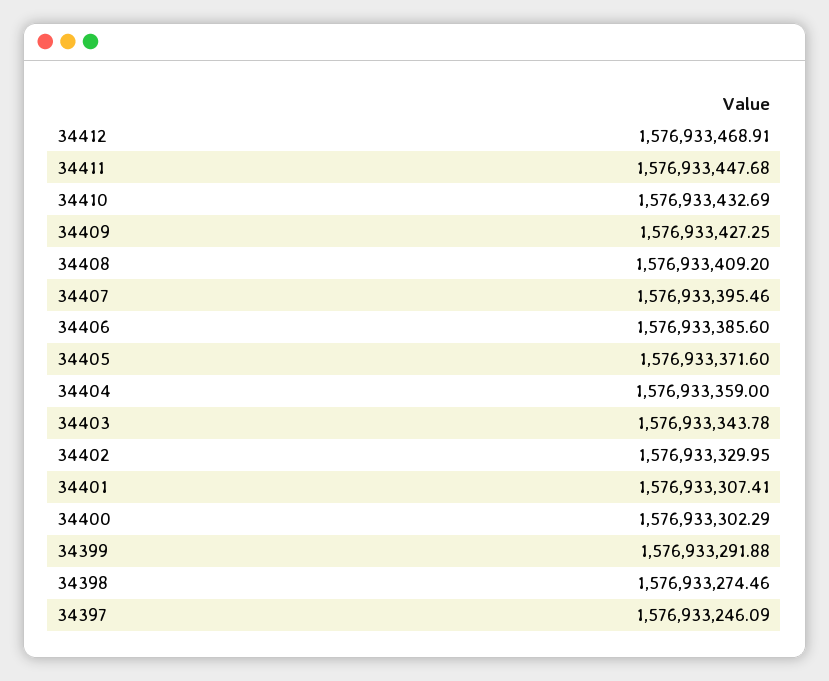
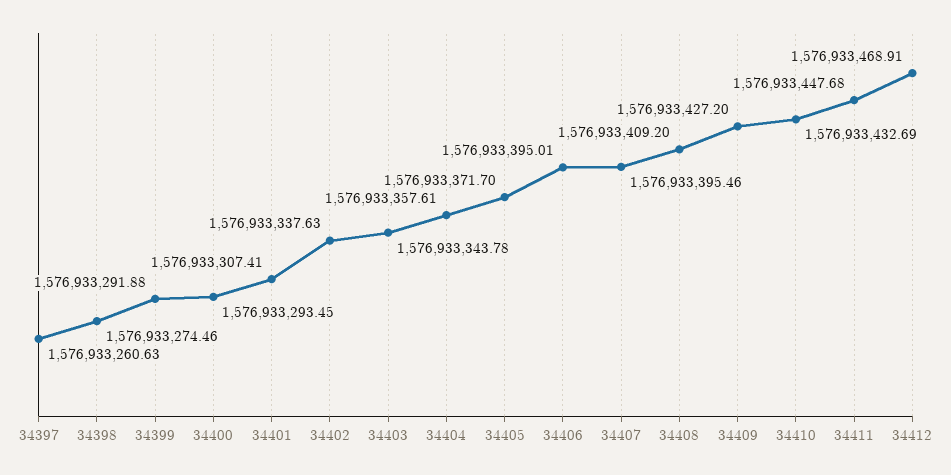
34409: 1576933427.25 -> 1576933427.2
34406: 1576933385.6 -> 1576933395.01
34405: 1576933371.6 -> 1576933371.7
34404: 1576933359 -> 1576933357.61
34402: 1576933329.95 -> 1576933337.63
34400: 1576933302.29 -> 1576933293.45
34397: 1576933246.09 -> 1576933260.63

